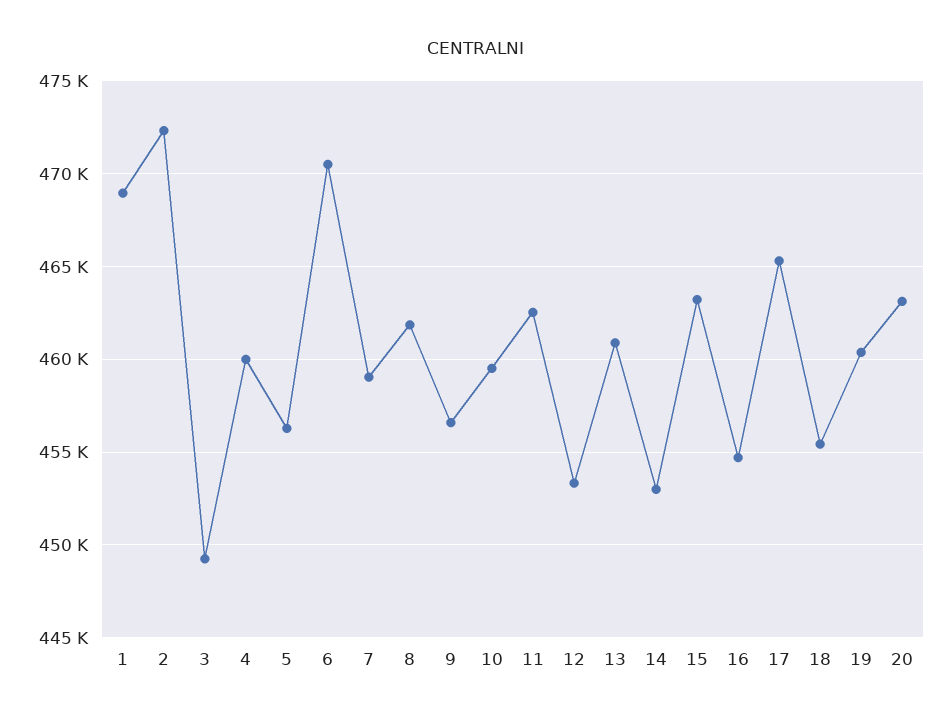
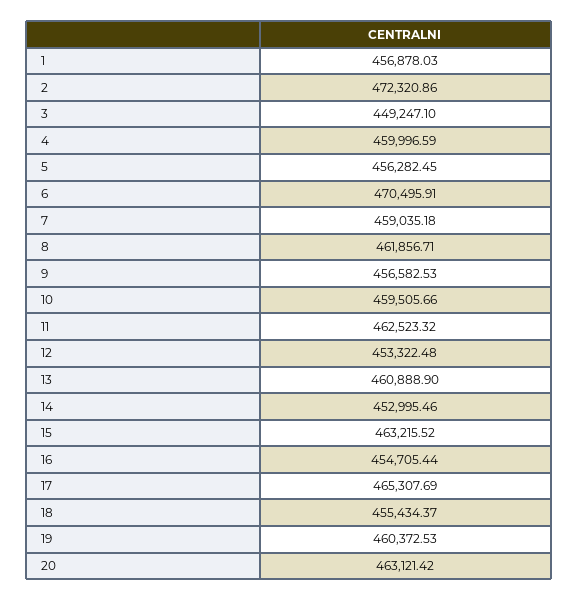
1: 469000 -> 456878.03

